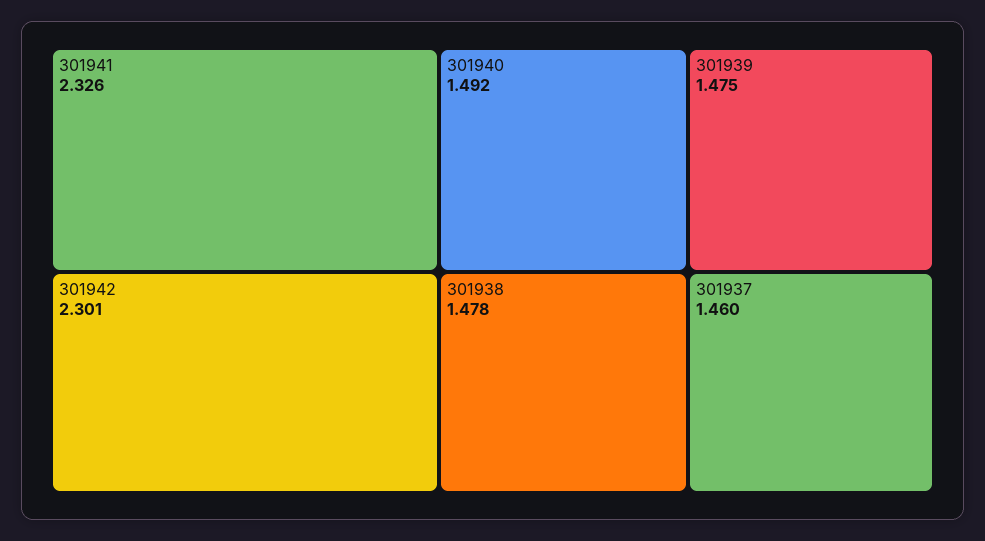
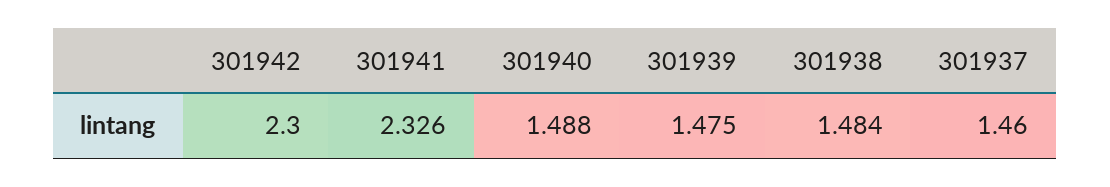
301942: 2.301 -> 2.3
301940: 1.492 -> 1.488
301938: 1.478 -> 1.484

